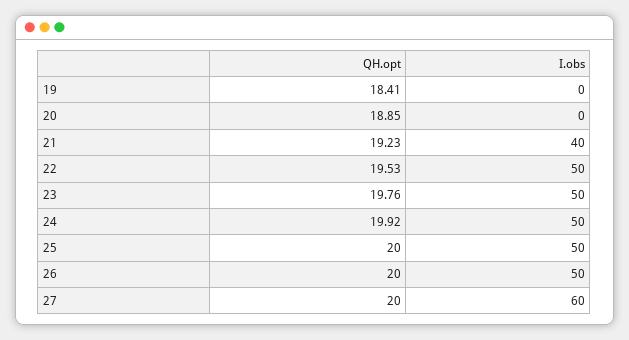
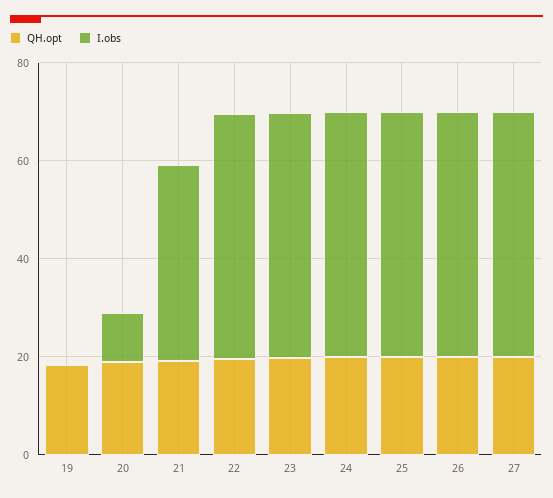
I.obs, 20: 0 -> 10
I.obs, 27: 60 -> 50

